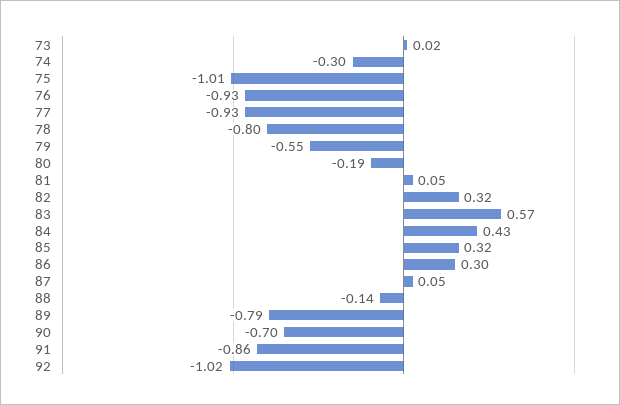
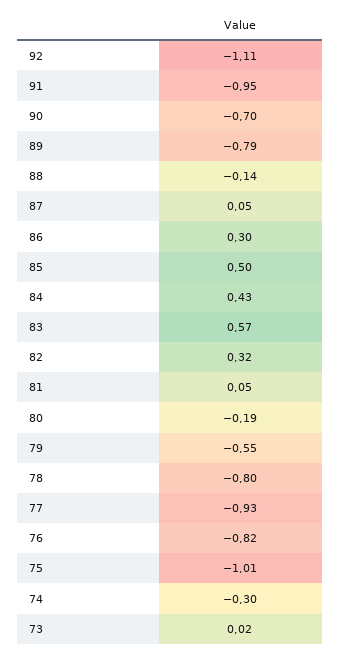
76: -0.93 -> -0.82
85: 0.32 -> 0.5
91: -0.86 -> -0.95
92: -1.02 -> -1.11

